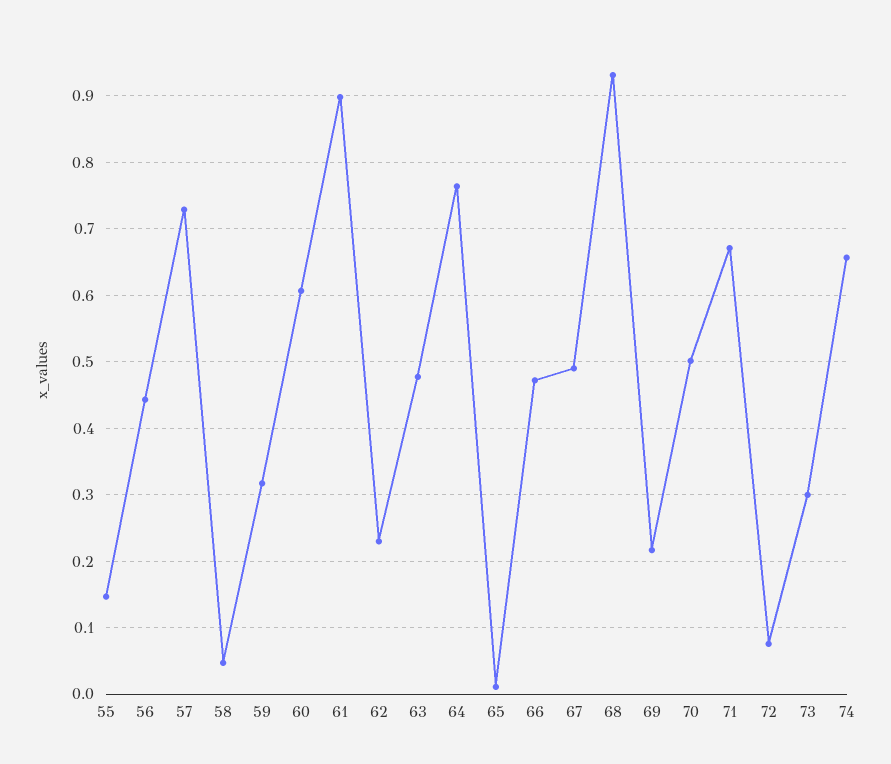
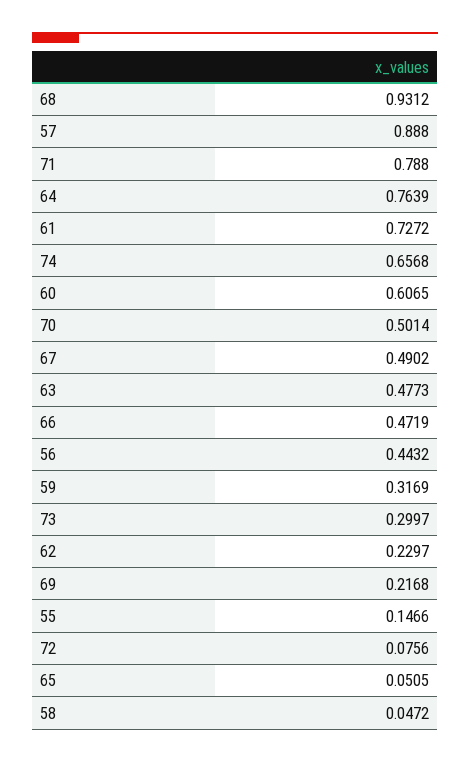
57: 0.73 -> 0.888
61: 0.9 -> 0.7272
65: 0.01 -> 0.0505
71: 0.67 -> 0.788

